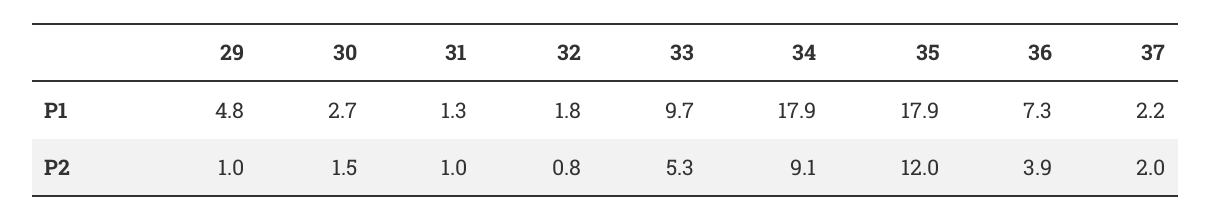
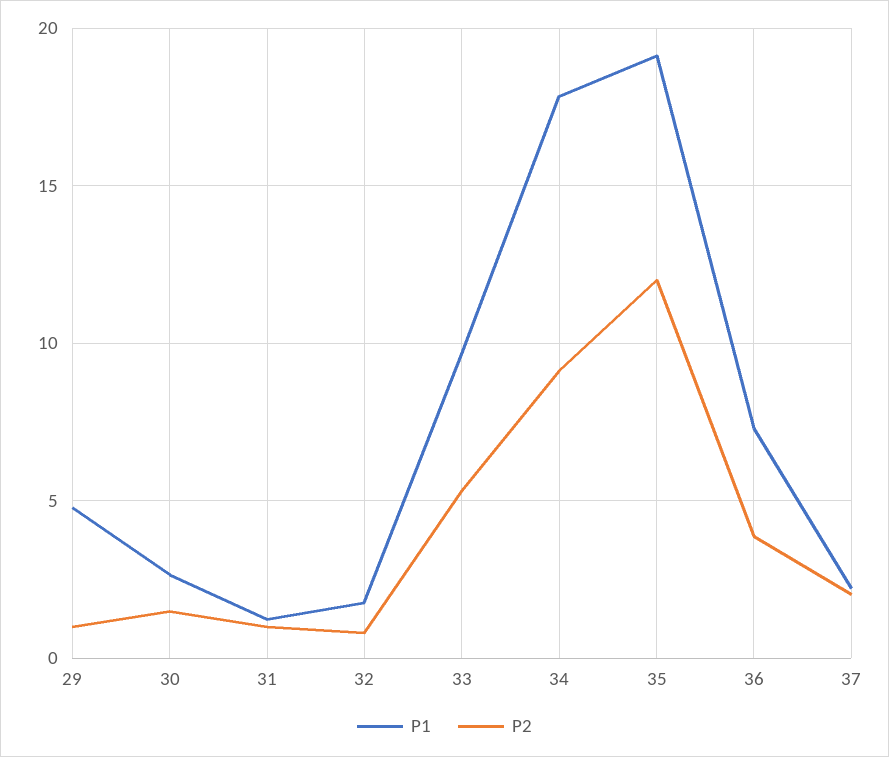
P1, 35: 17.9 -> 19

